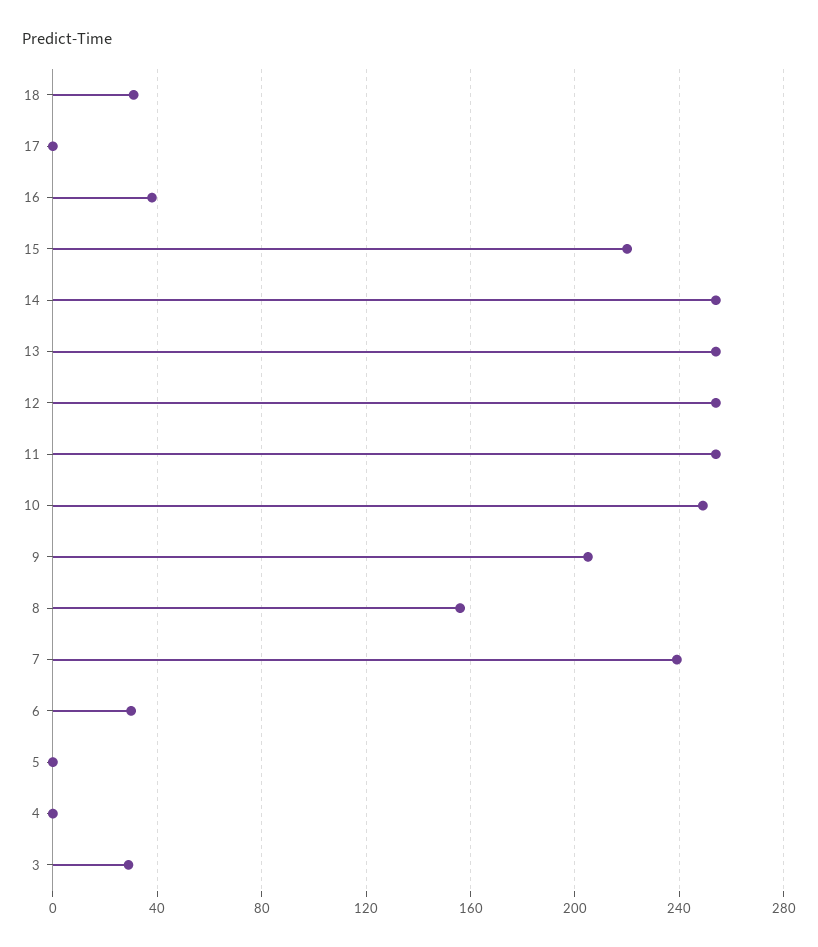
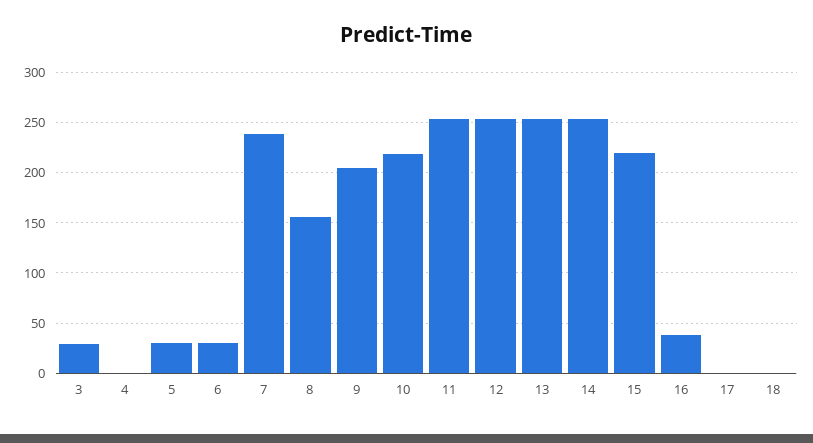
18: 30 -> 0
10: 250 -> 220
5: 0 -> 30

